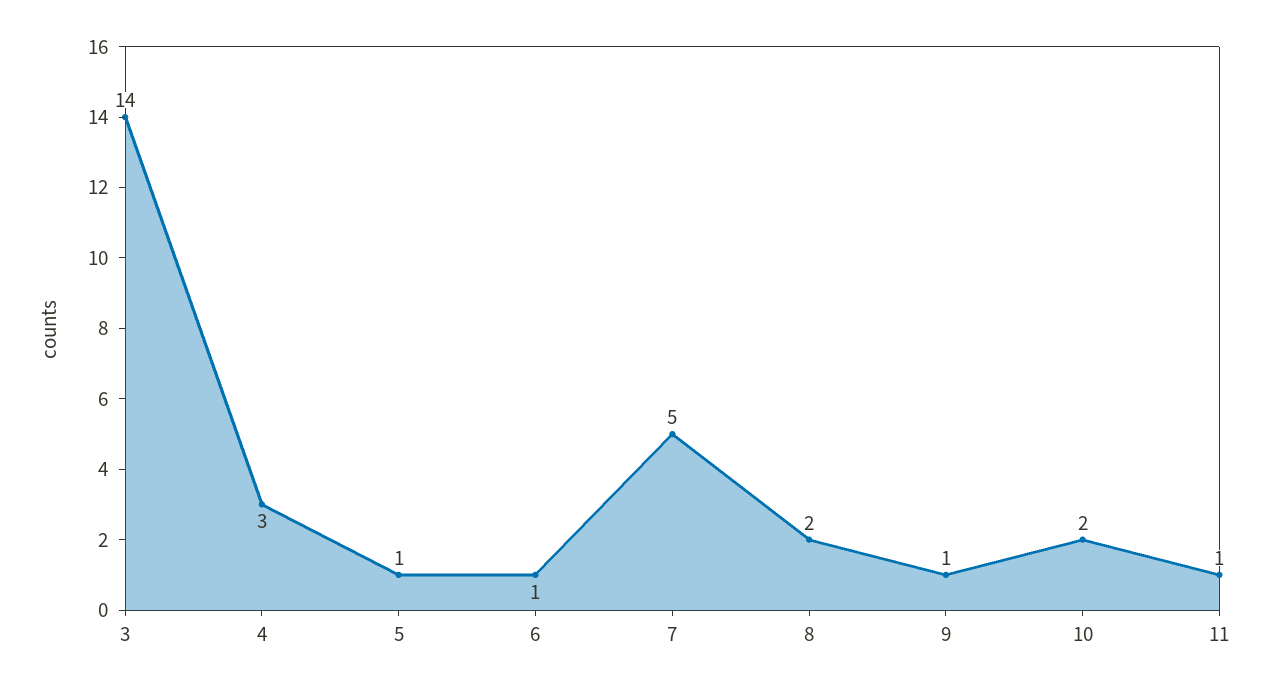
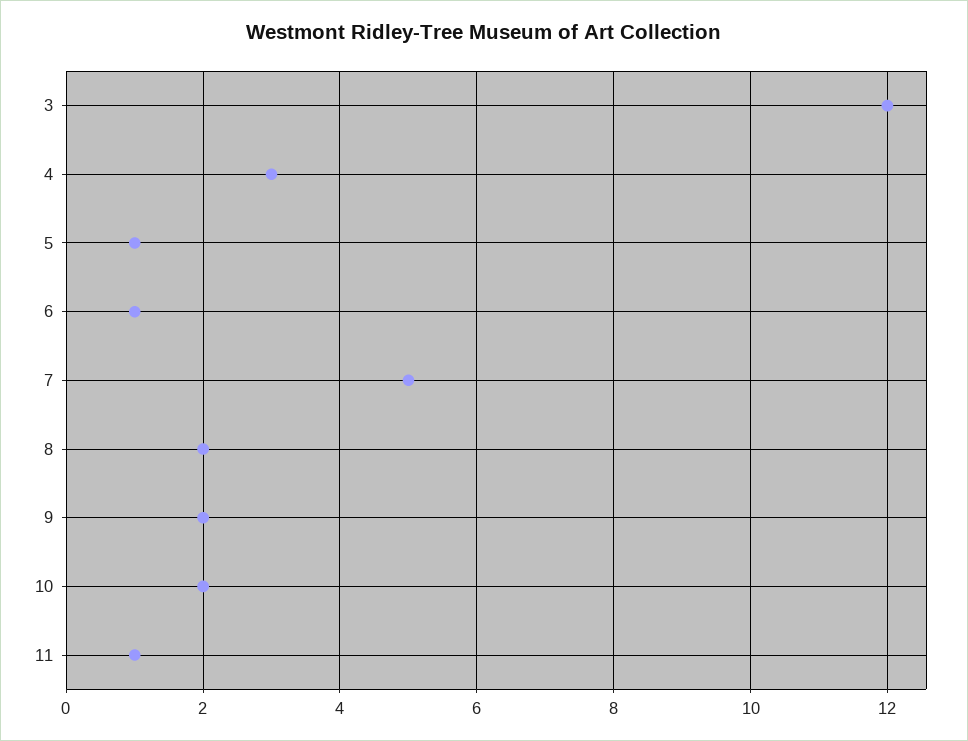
3: 14 -> 12
9: 1 -> 2

